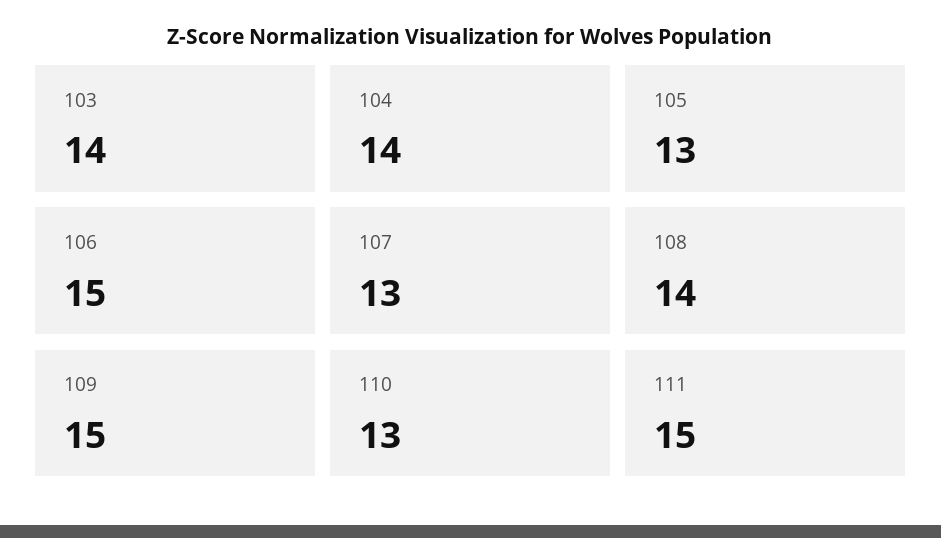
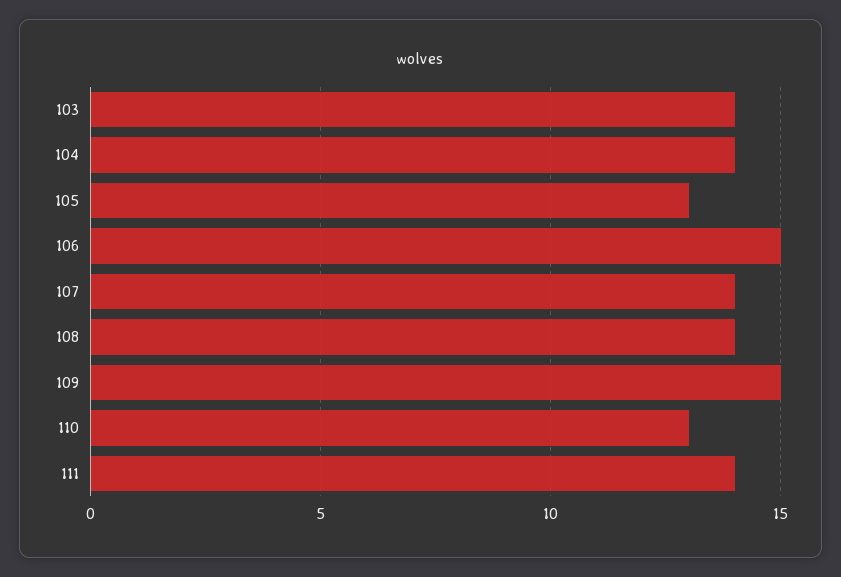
107: 13 -> 14
111: 15 -> 14

